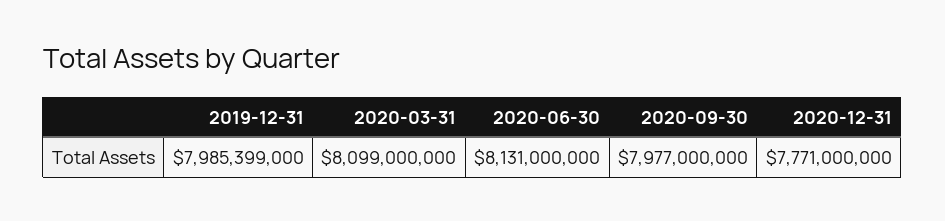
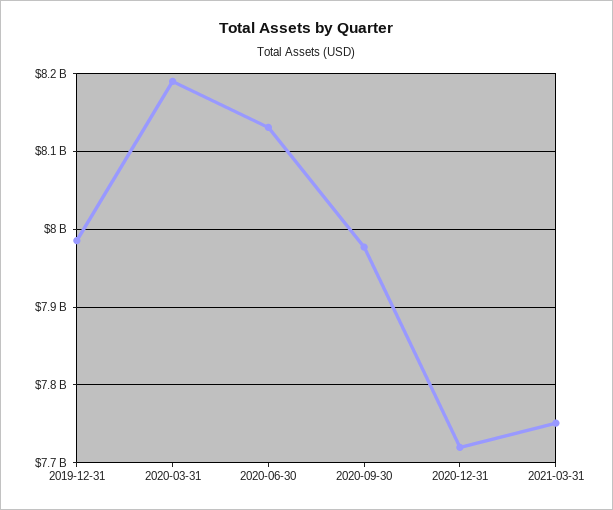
2020-03-31: 8099000000 -> 8190000000
2020-12-31: 7771000000 -> 7720000000
2021-03-31: none -> 7750000000

